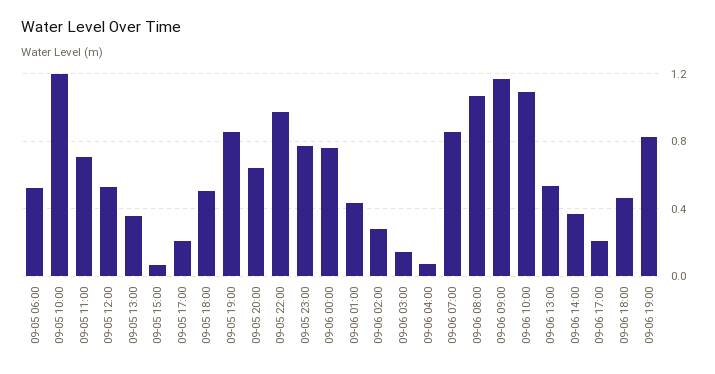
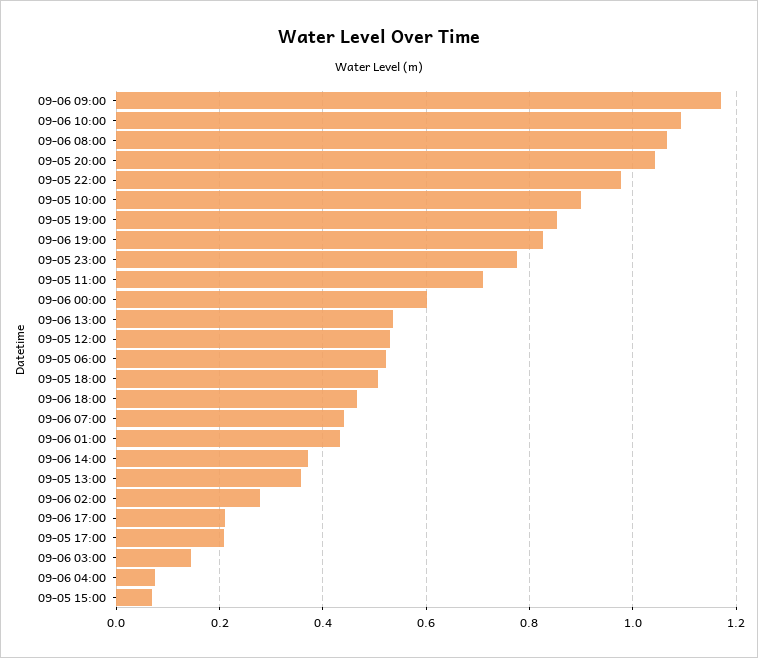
09-05 10:00: 1.2 -> 0.9
09-05 20:00: 0.65 -> 1.04
09-06 00:00: 0.75 -> 0.6
09-06 07:00: 0.85 -> 0.44

